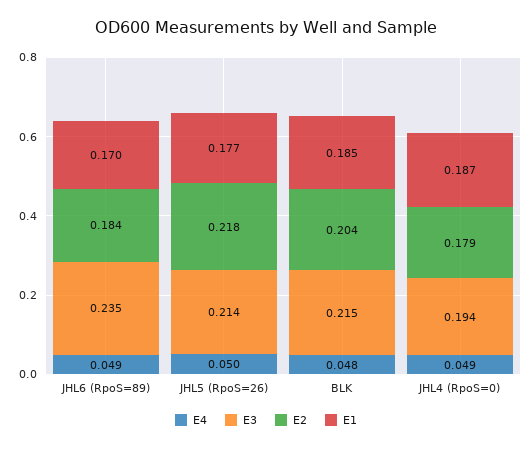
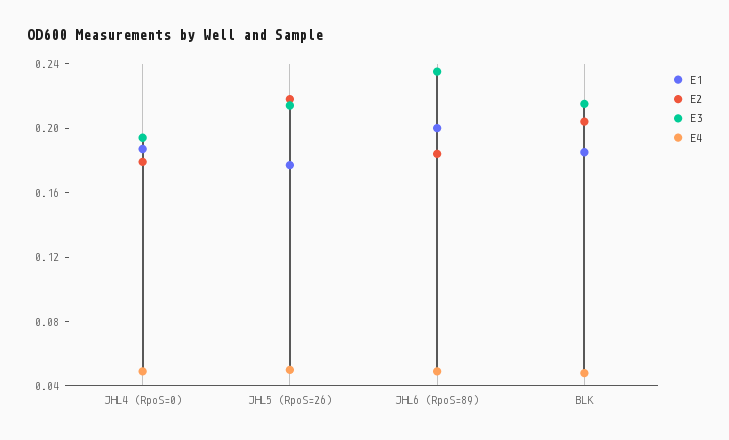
E1, JHL6 (RpoS=89): 0.17 -> 0.2

